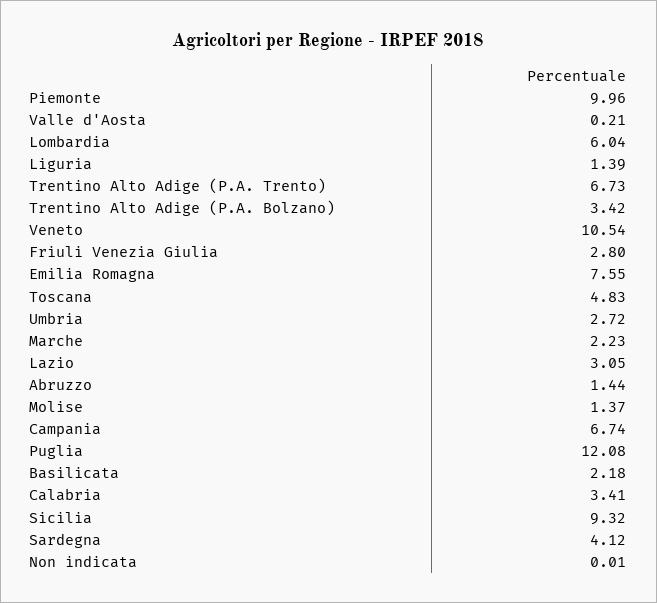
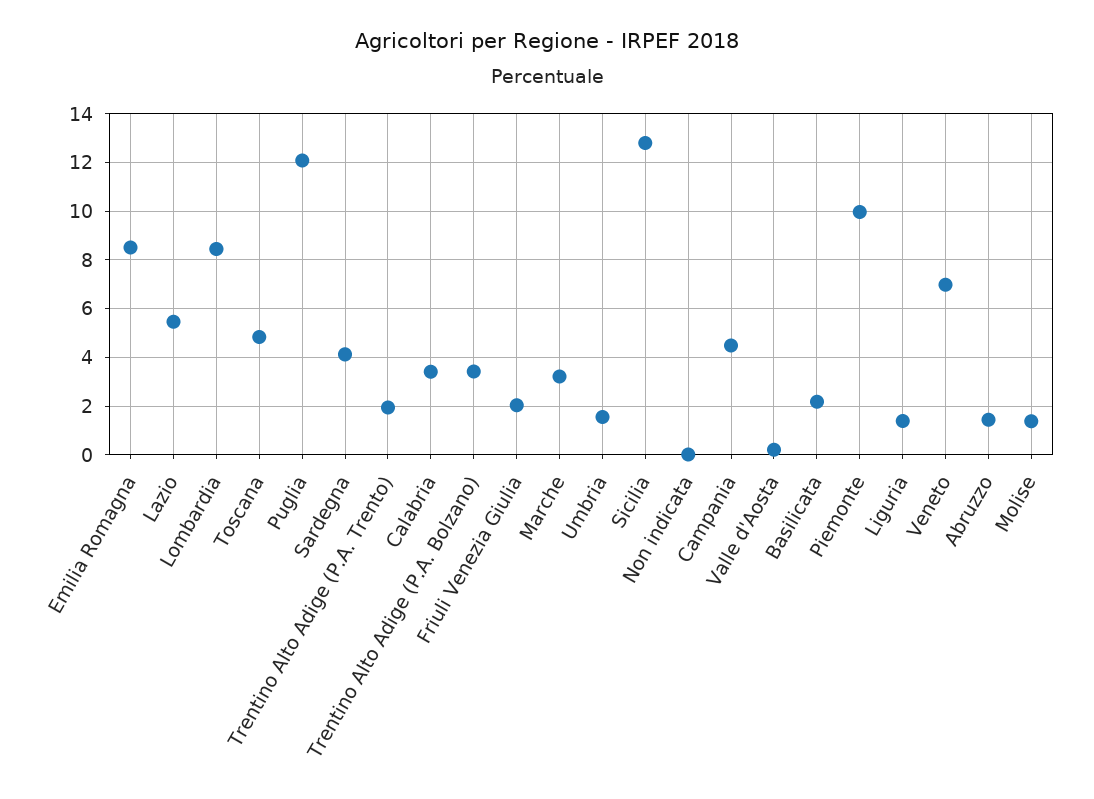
Lombardia: 6.04 -> 8.5
Trentino Alto Adige (P.A. Trento): 6.73 -> 2
Veneto: 10.54 -> 7
Friuli Venezia Giulia: 2.8 -> 2
Emilia Romagna: 7.55 -> 8.5
Umbria: 2.72 -> 1.5
Marche: 2.23 -> 3.25
Lazio: 3.05 -> 5.5
Campania: 6.74 -> 4.5
Sicilia: 9.32 -> 12.75

